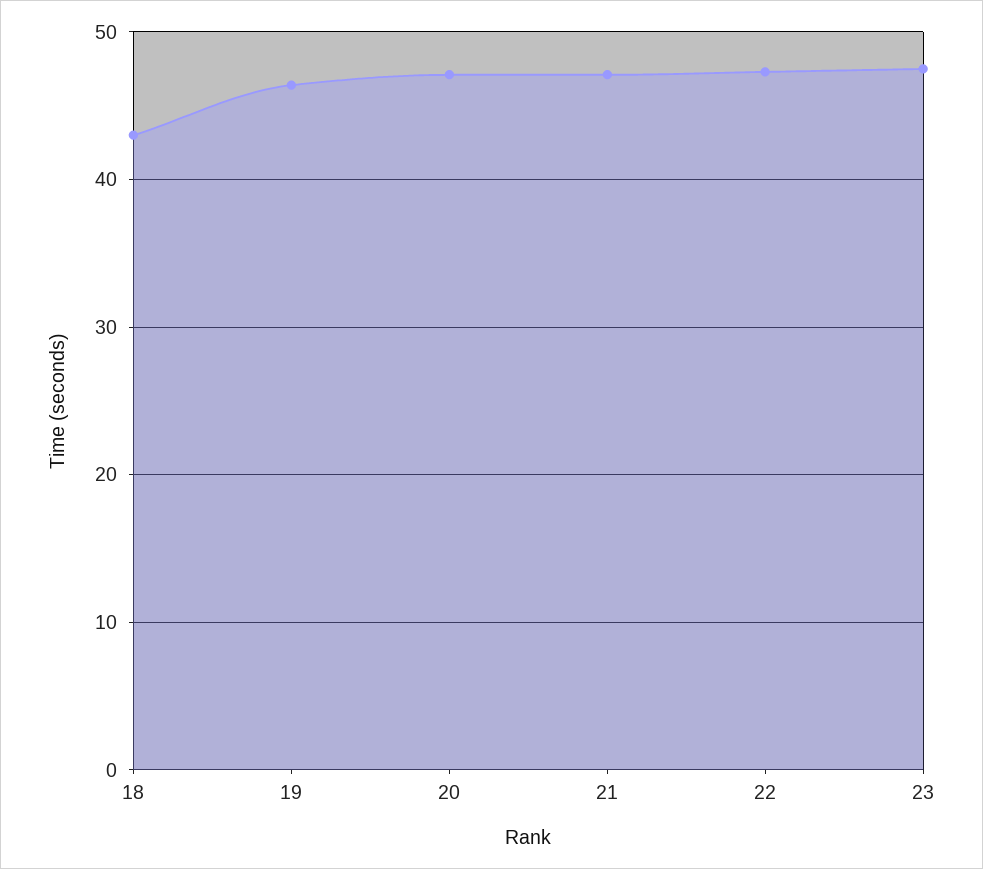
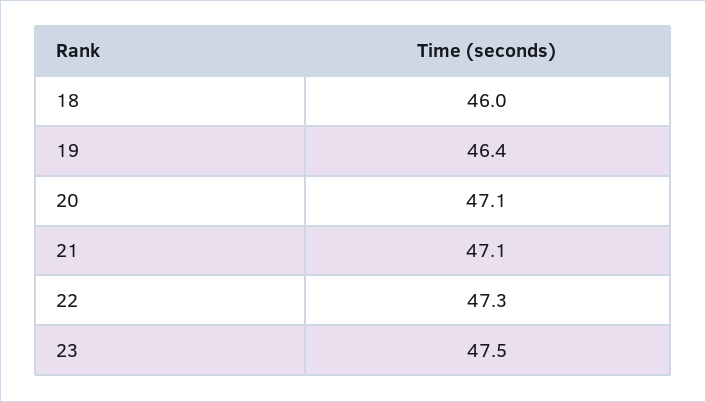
18: 43 -> 46

